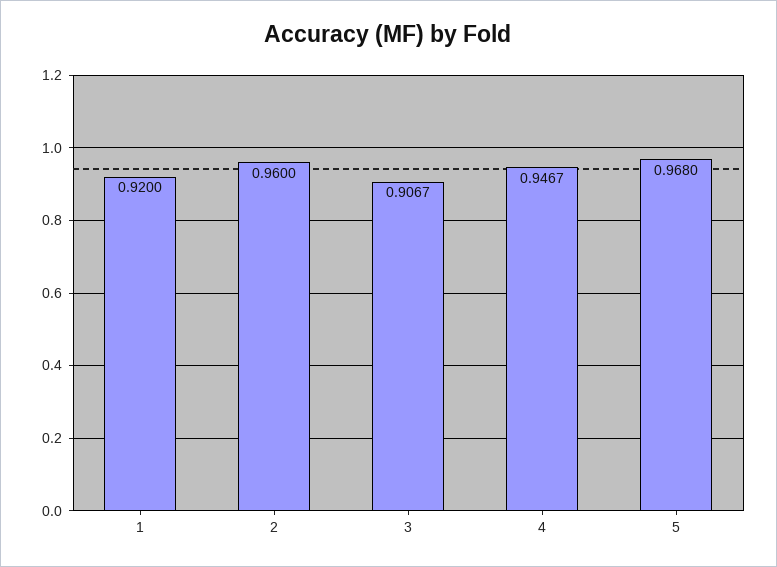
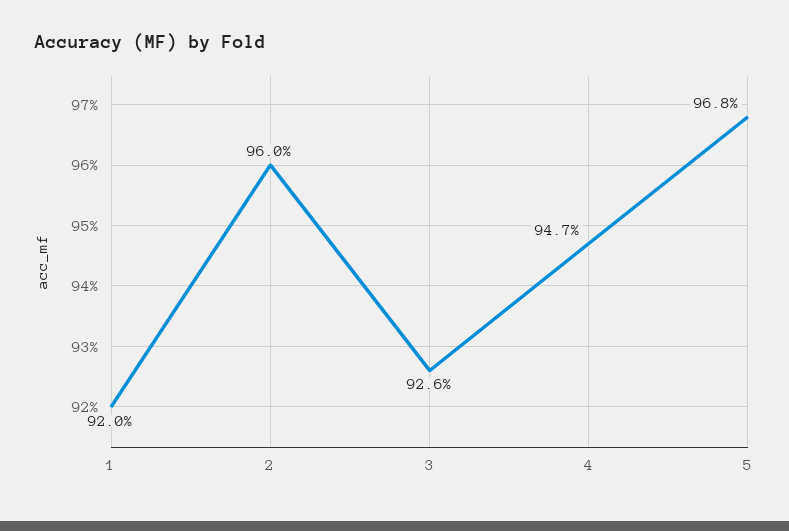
3: 0.9067 -> 0.926

